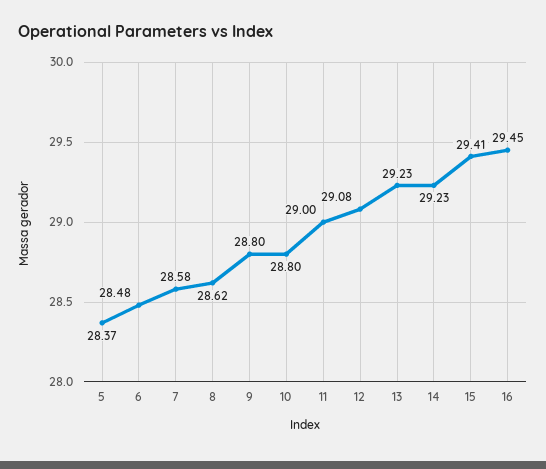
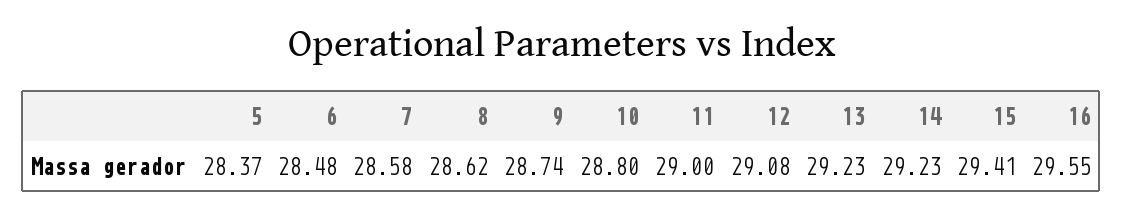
9: 28.8 -> 28.74
16: 29.45 -> 29.55

